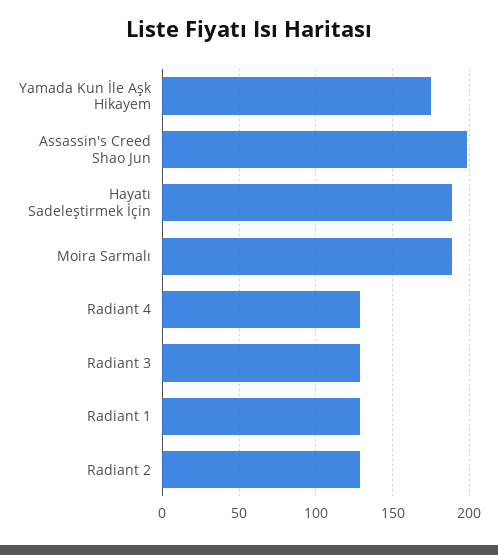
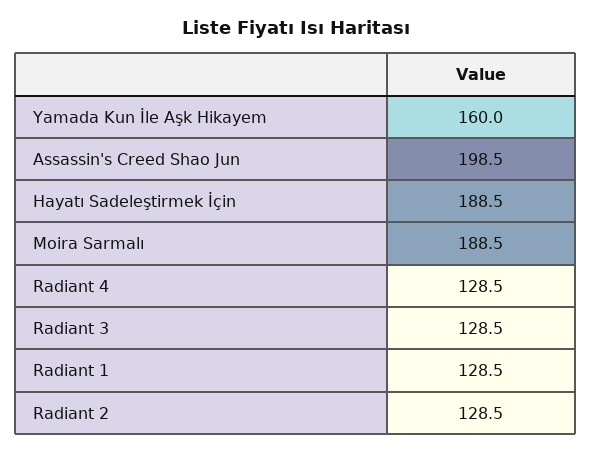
Yamada Kun İle Aşk Hikayem: 175 -> 160

